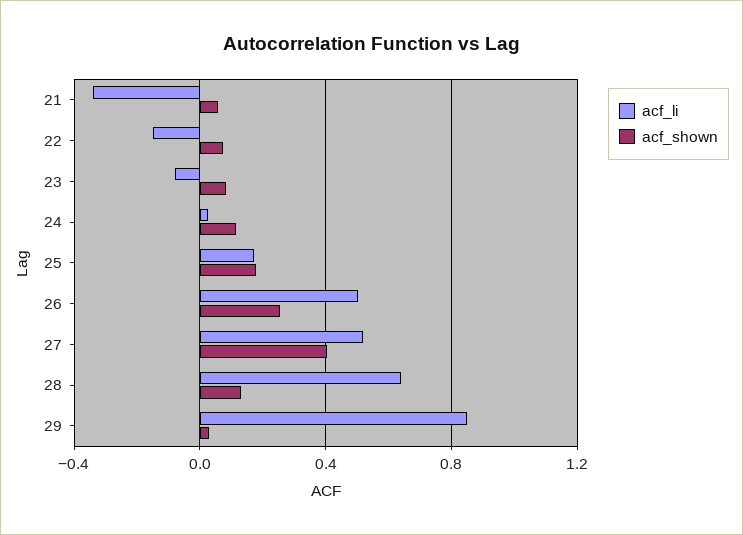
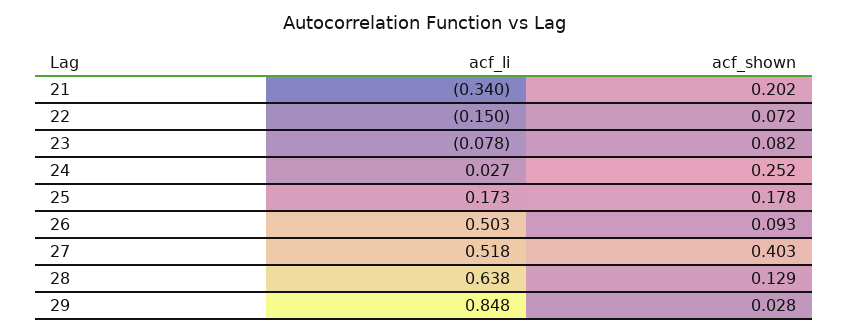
acf_shown, 21: 0.05 -> 0.202
acf_shown, 24: 0.1 -> 0.252
acf_shown, 26: 0.25 -> 0.093

